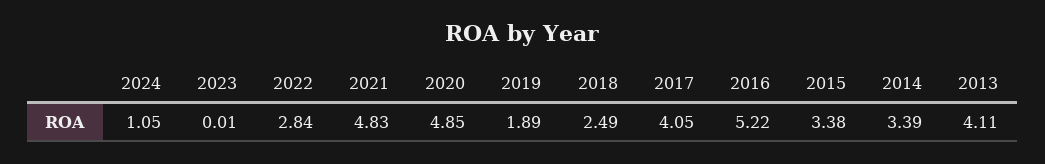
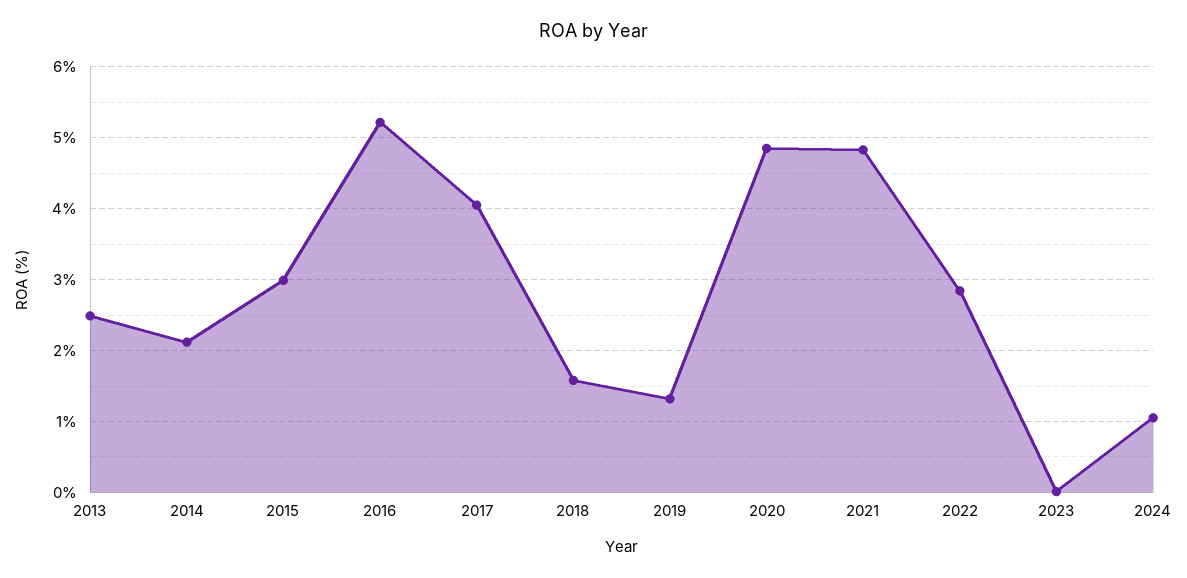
2019: 1.89 -> 1.3
2018: 2.49 -> 1.6
2015: 3.38 -> 3
2014: 3.39 -> 2.1
2013: 4.11 -> 2.5

